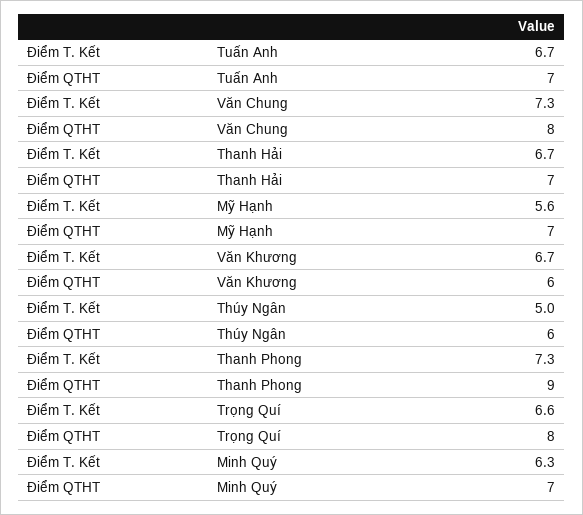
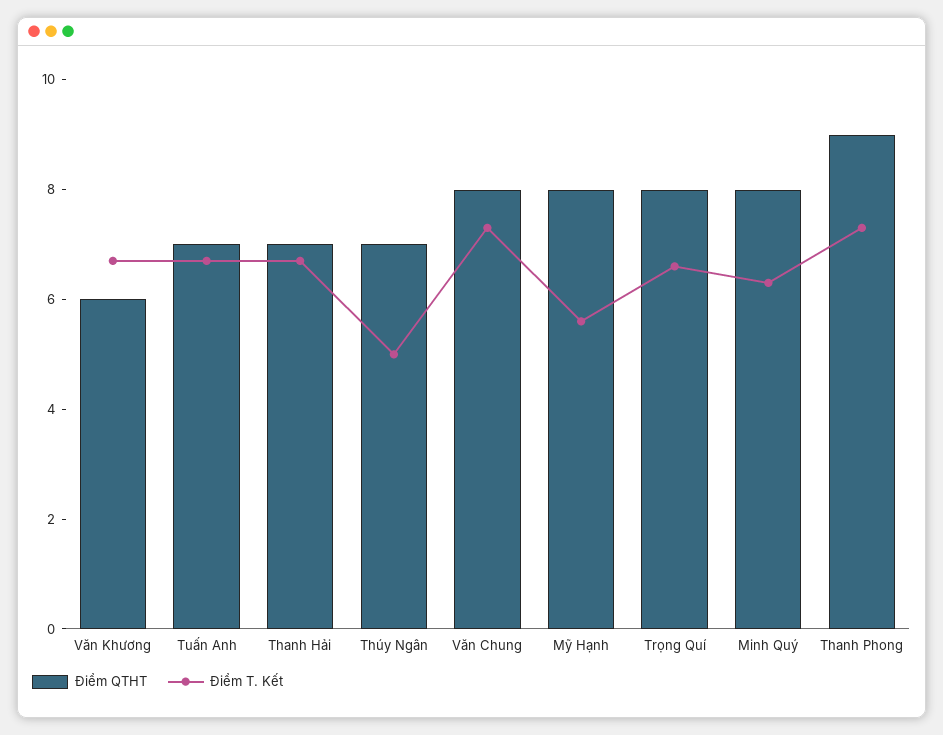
Điểm QTHT, Mỹ Hạnh: 7 -> 8
Điểm QTHT, Thúy Ngân: 6 -> 7
Điểm QTHT, Minh Quý: 7 -> 8

